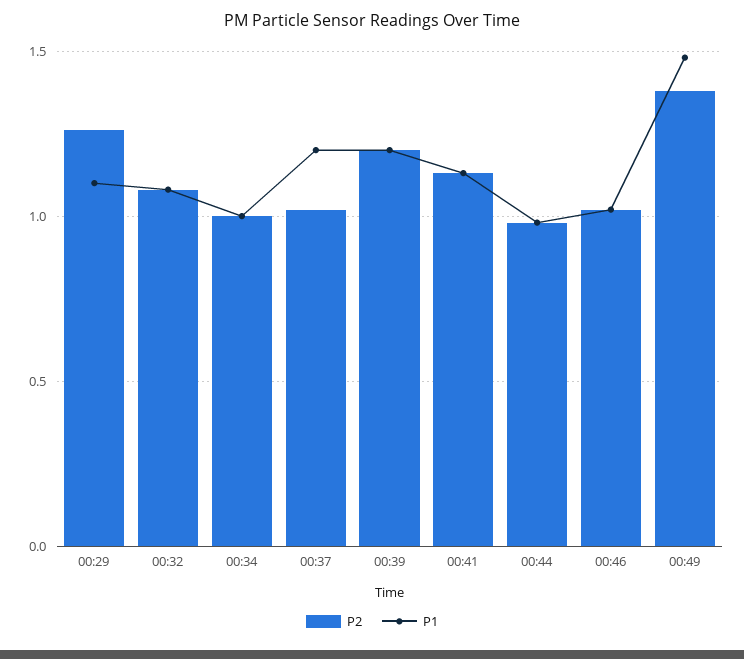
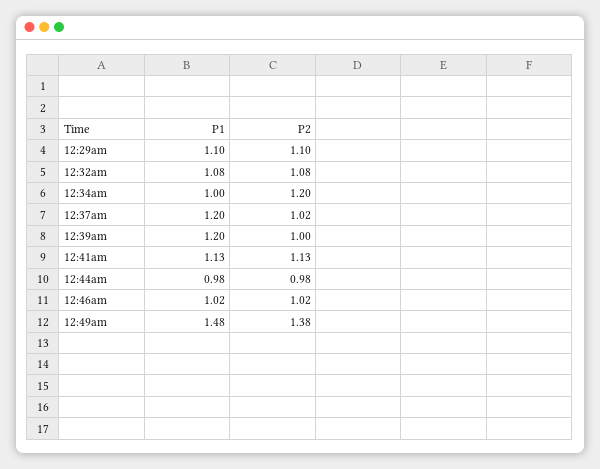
P2, 00:29: 1.25 -> 1.1
P2, 00:34: 1 -> 1.2
P2, 00:39: 1.2 -> 1

